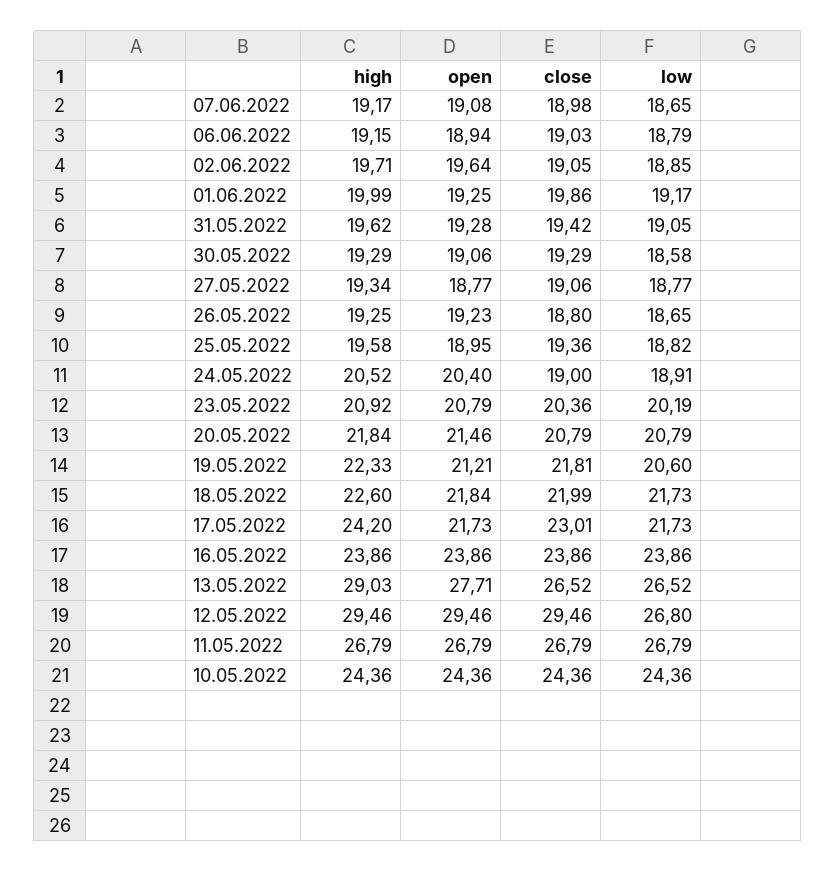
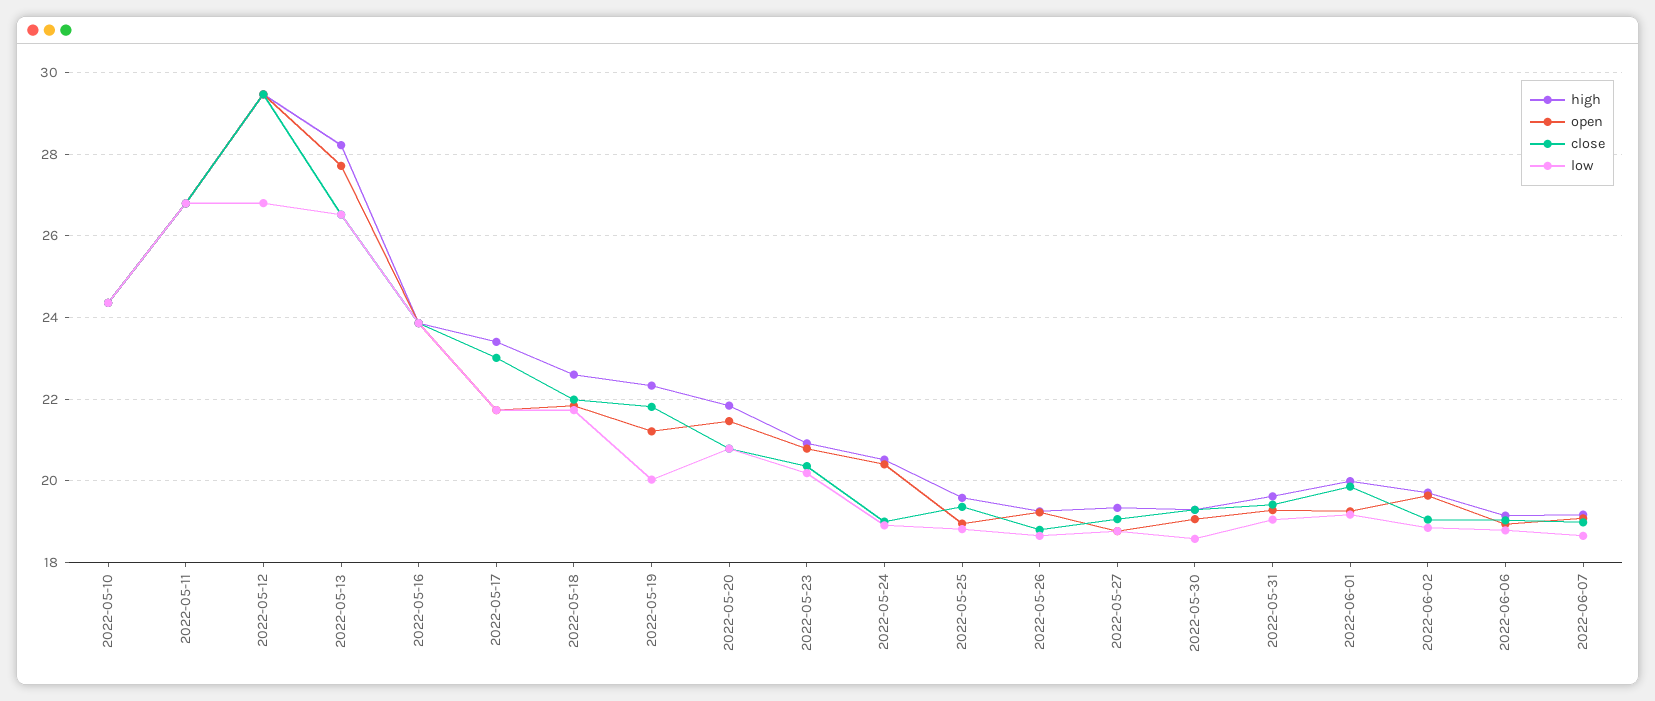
low, 19.05.2022: 20.6 -> 20
high, 17.05.2022: 24.2 -> 23.4
high, 13.05.2022: 29.03 -> 28.2

